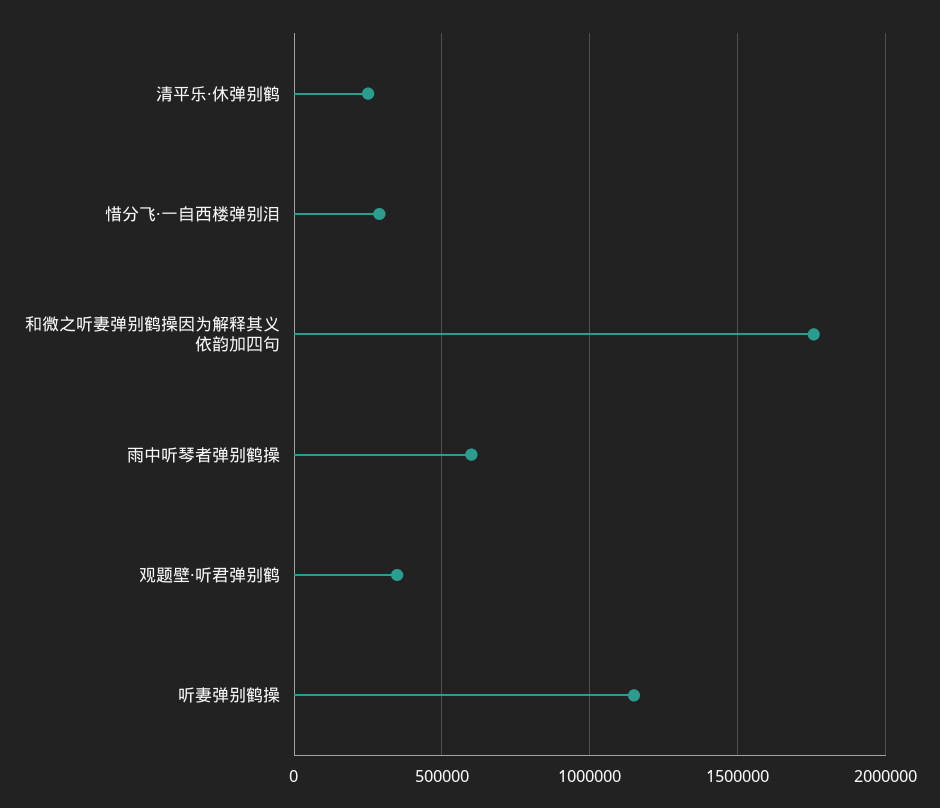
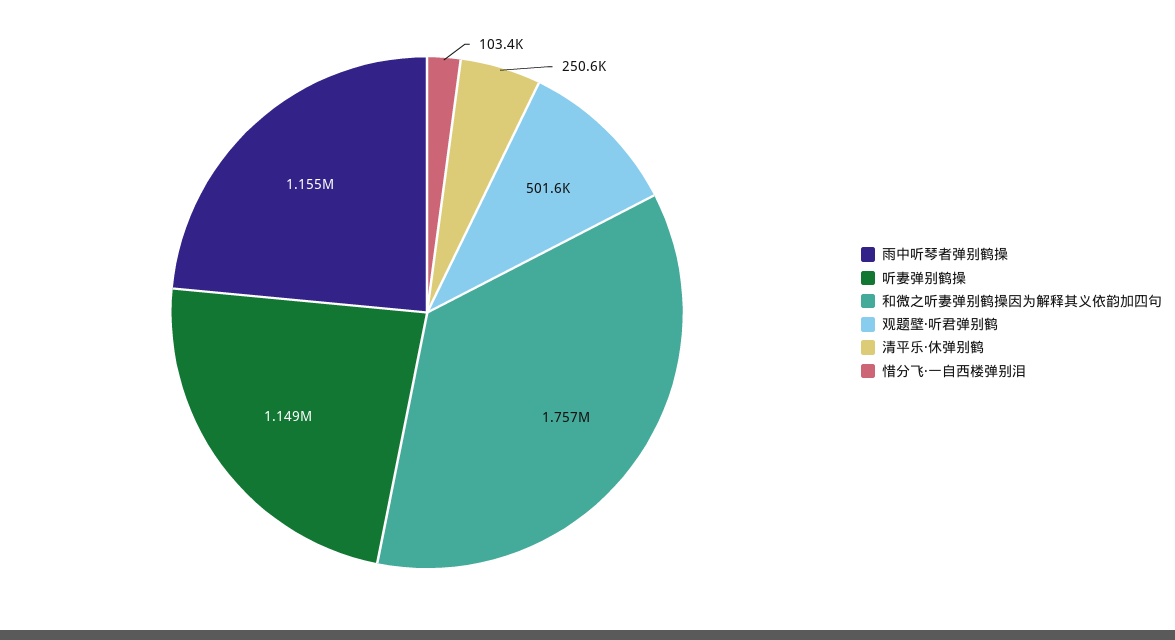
惜分飞·一自西楼弹别泪: 300000 -> 103400
雨中听琴者弹别鹤操: 600000 -> 1155000
观题壁·听君弹别鹤: 350000 -> 501600

